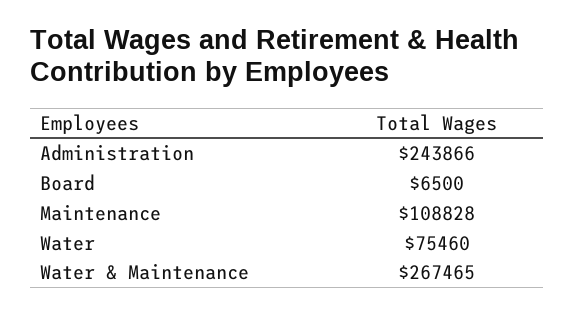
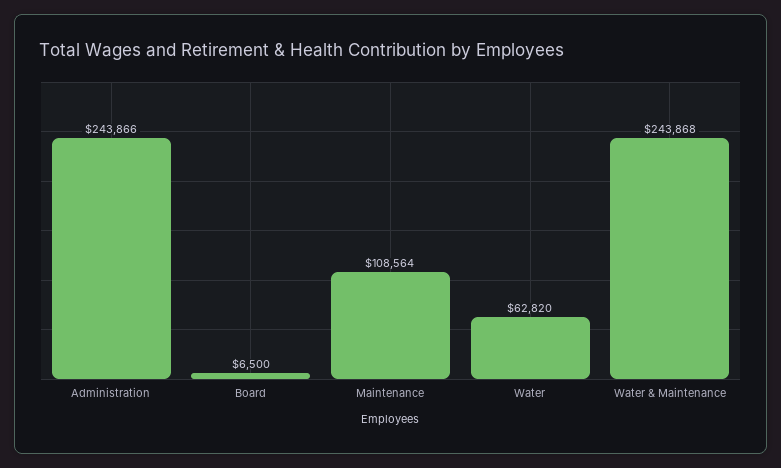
Maintenance: 108828 -> 108564
Water: 75460 -> 62820
Water & Maintenance: 267465 -> 243868

